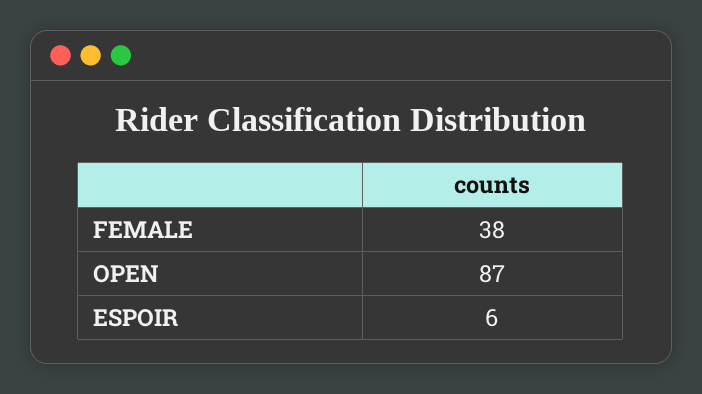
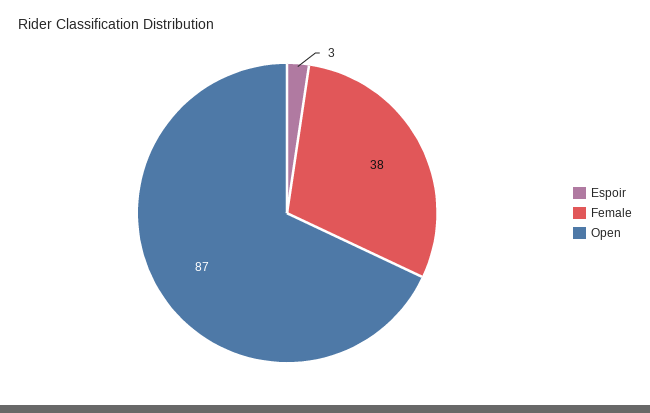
ESPOIR: 6 -> 3

